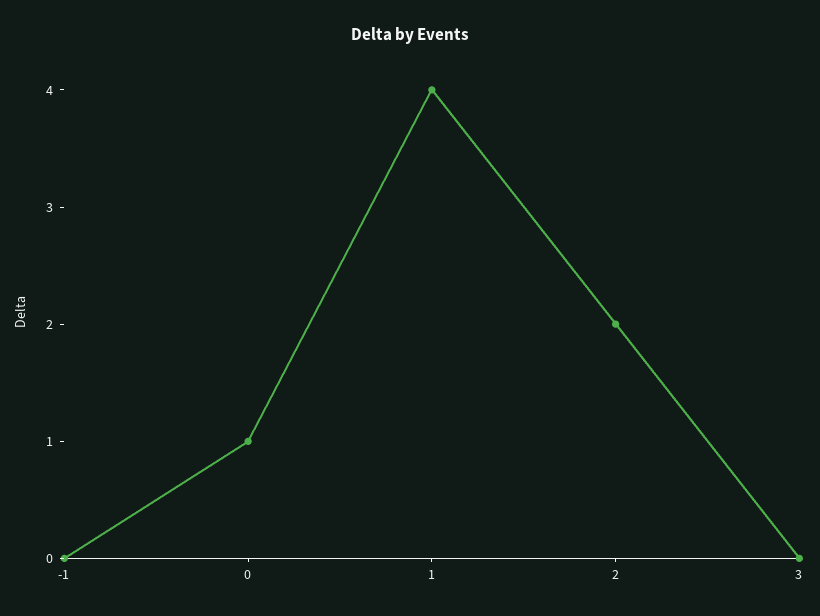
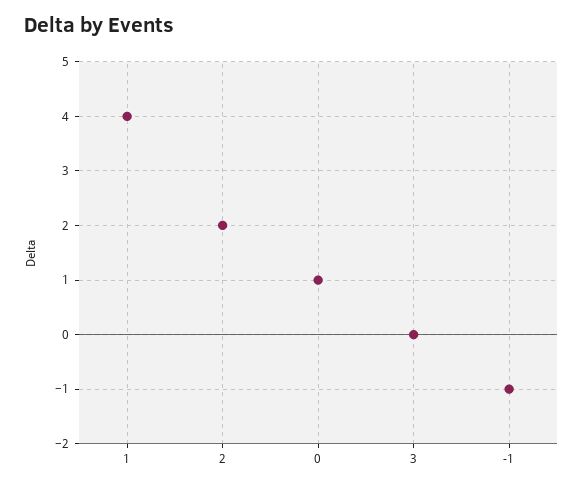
-1: 0 -> -1

